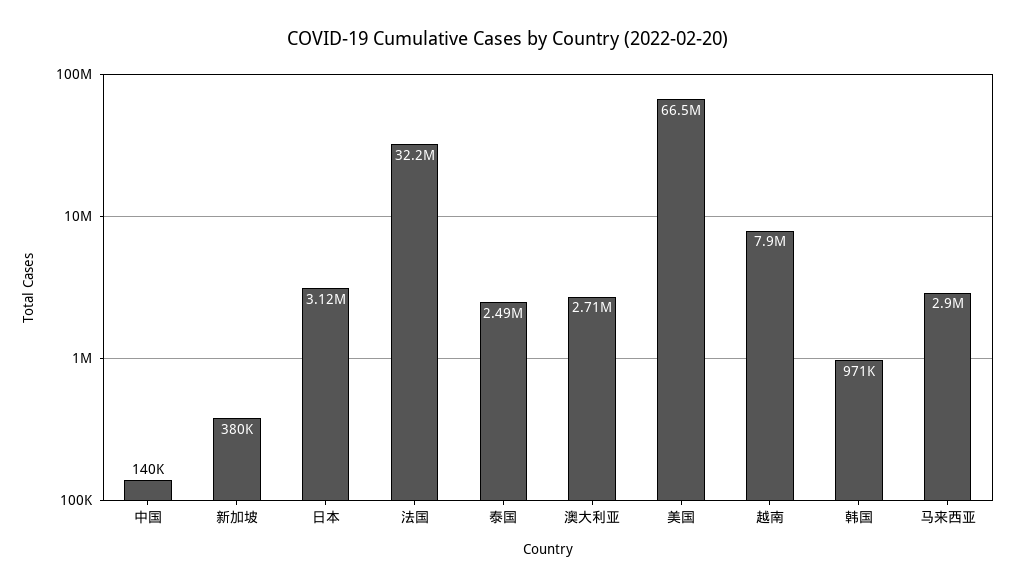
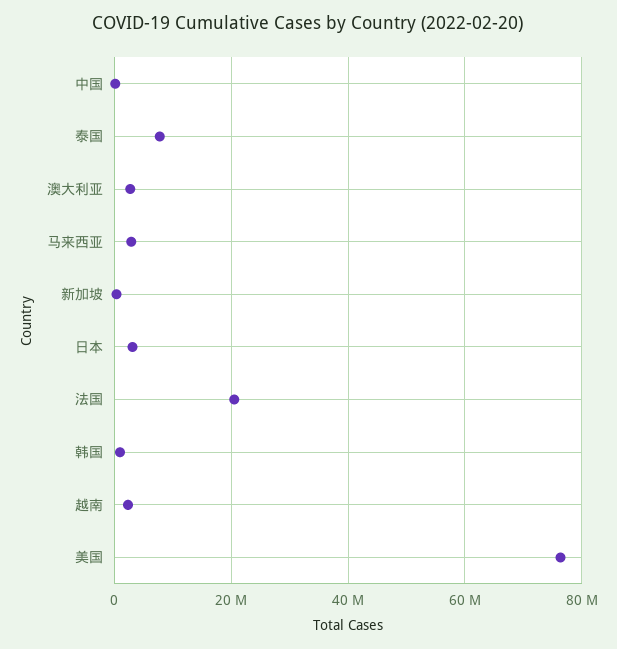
法国: 32200000 -> 20000000
泰国: 2490000 -> 8000000
美国: 66500000 -> 76000000
越南: 7900000 -> 2000000

